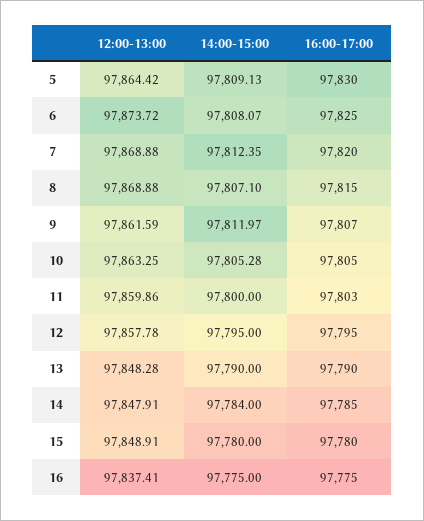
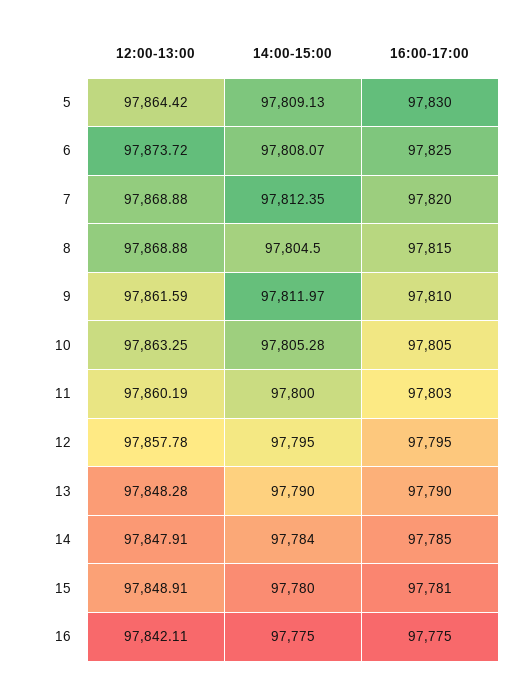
14:00-15:00, 8: 97807.1 -> 97804.5
16:00-17:00, 9: 97807 -> 97810
12:00-13:00, 11: 97859.86 -> 97860.19
16:00-17:00, 15: 97780 -> 97781
12:00-13:00, 16: 97837.41 -> 97842.11

